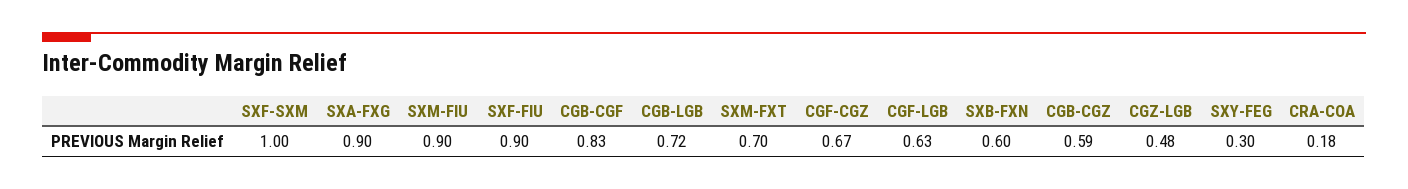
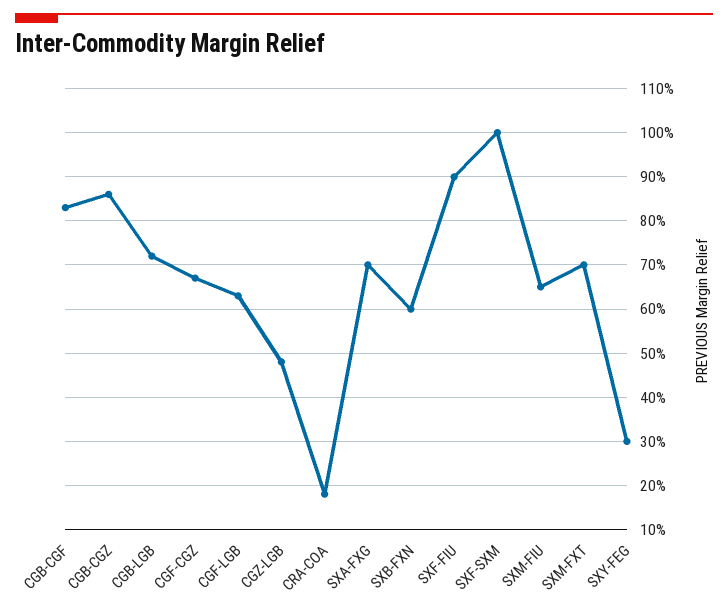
SXA-FXG: 0.9 -> 0.7
SXM-FIU: 0.9 -> 0.65
CGB-CGZ: 0.59 -> 0.85

